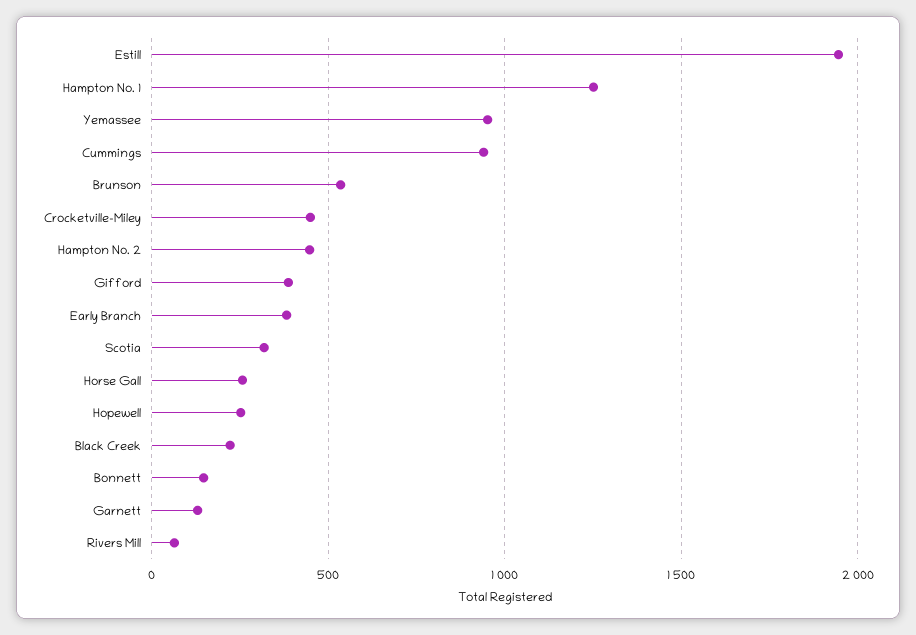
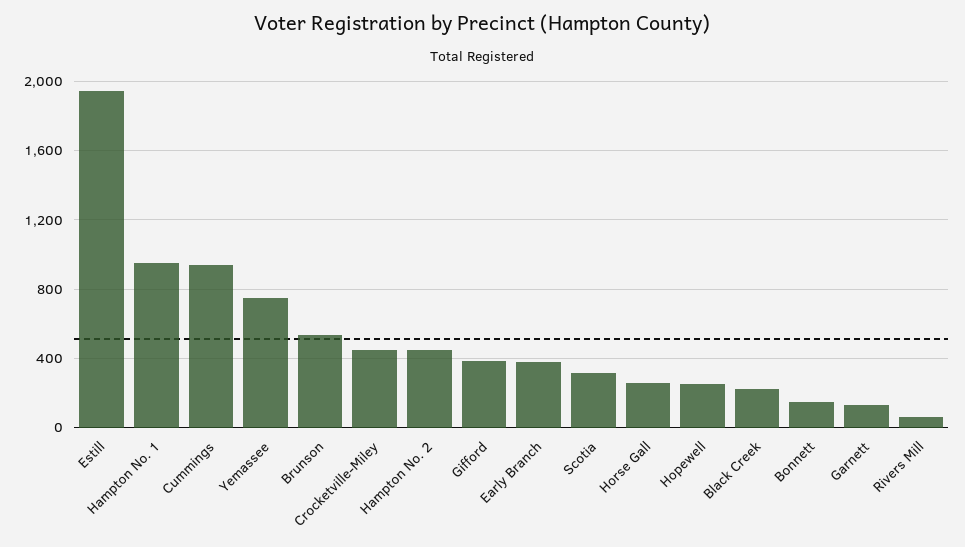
Hampton No. 1: 1250 -> 950
Yemassee: 950 -> 750

